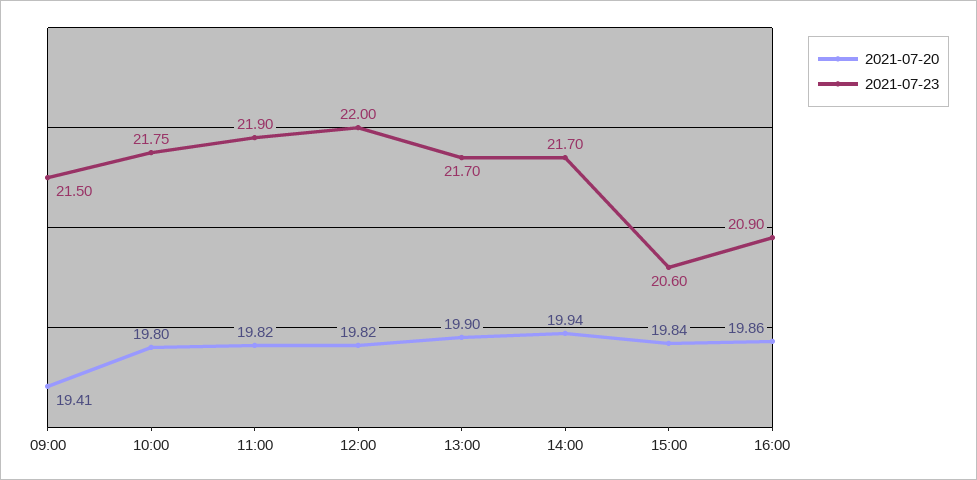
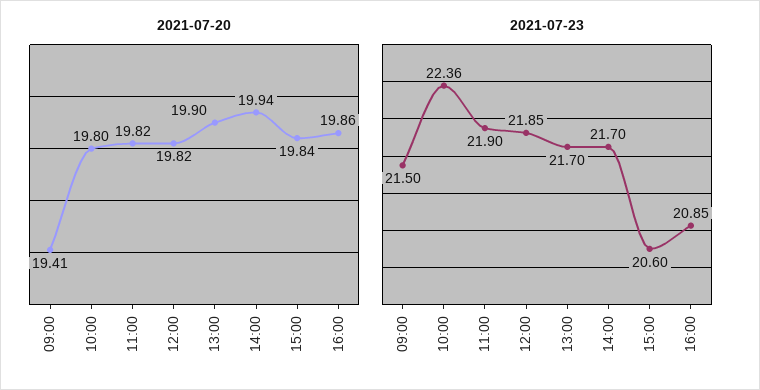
2021-07-23, 10:00: 21.75 -> 22.36
2021-07-23, 12:00: 22 -> 21.85
2021-07-23, 16:00: 20.9 -> 20.85

